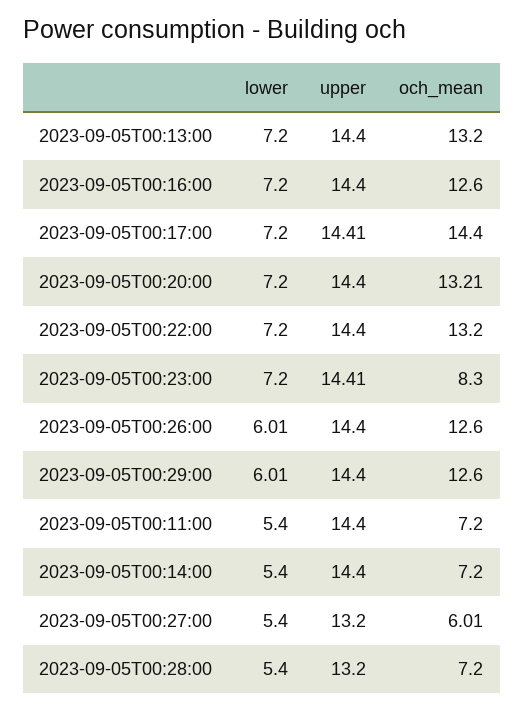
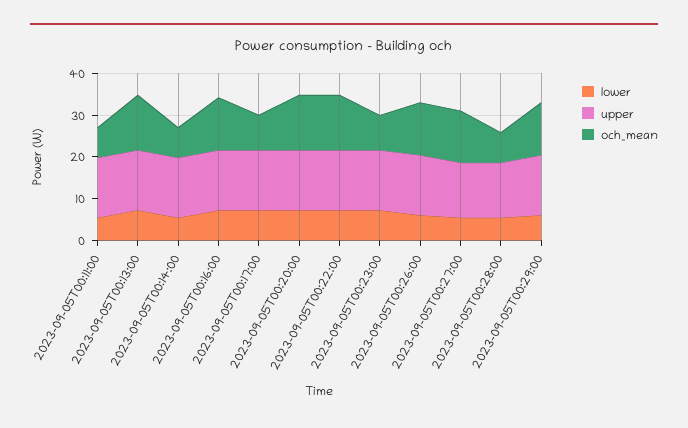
och_mean, 2023-09-05T00:17:00: 14.4 -> 8
och_mean, 2023-09-05T00:27:00: 6.01 -> 12

